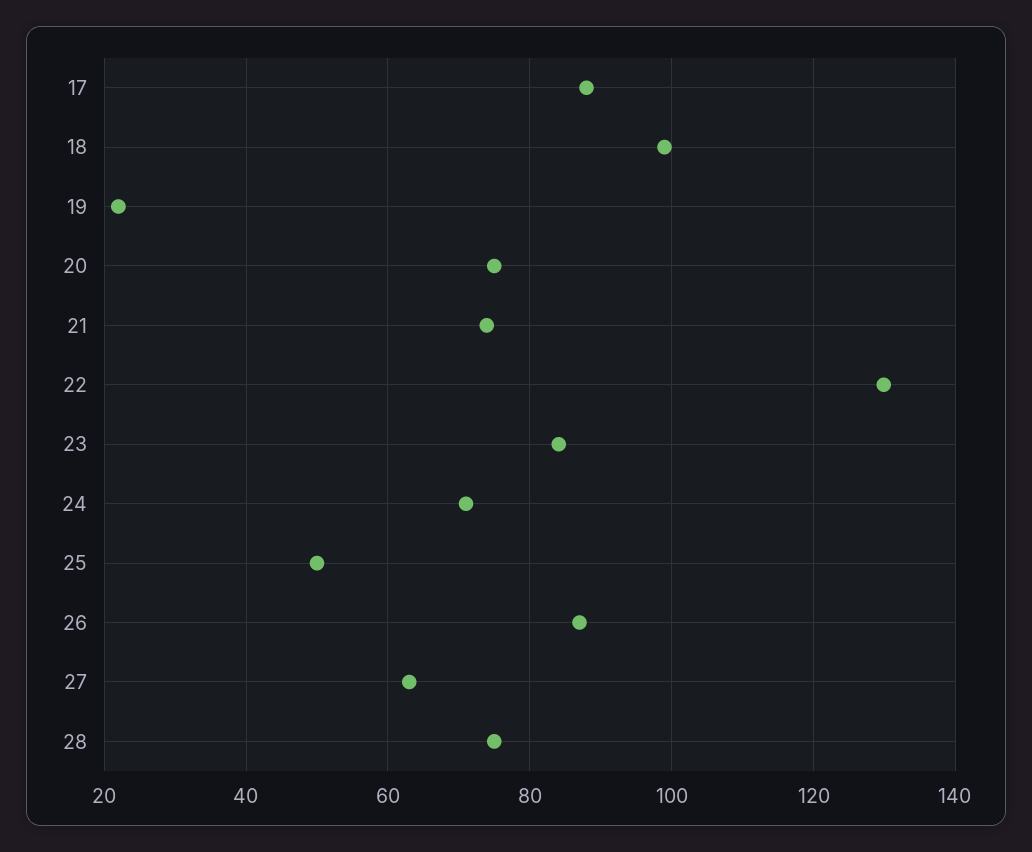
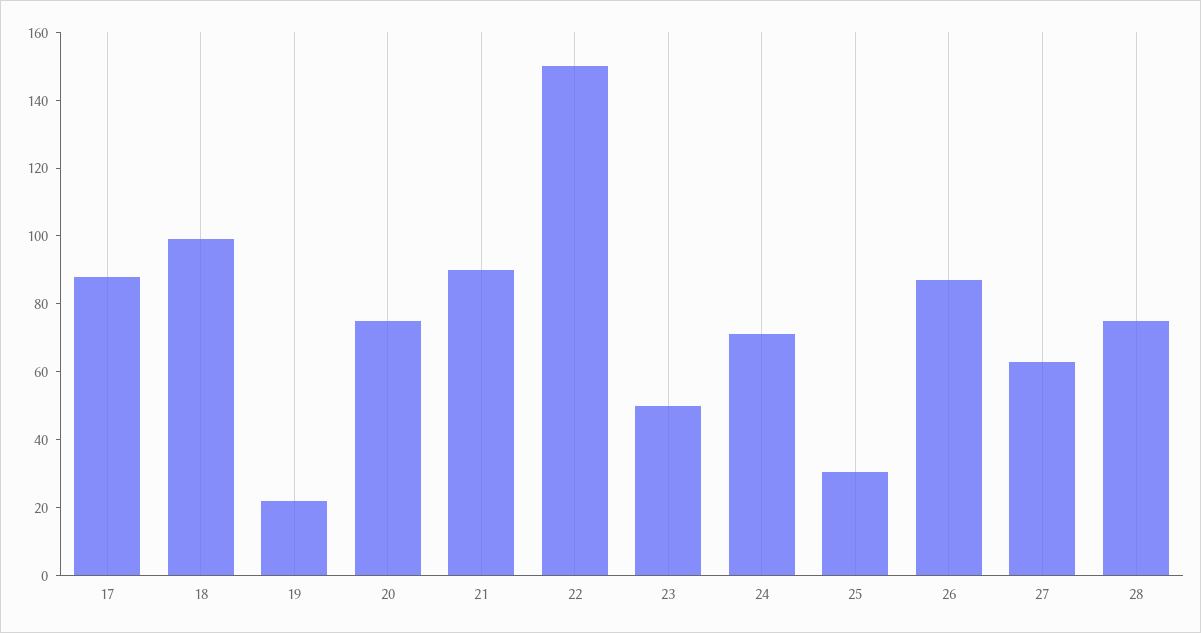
21: 74 -> 90
22: 130 -> 150
23: 84 -> 50
25: 50 -> 30

